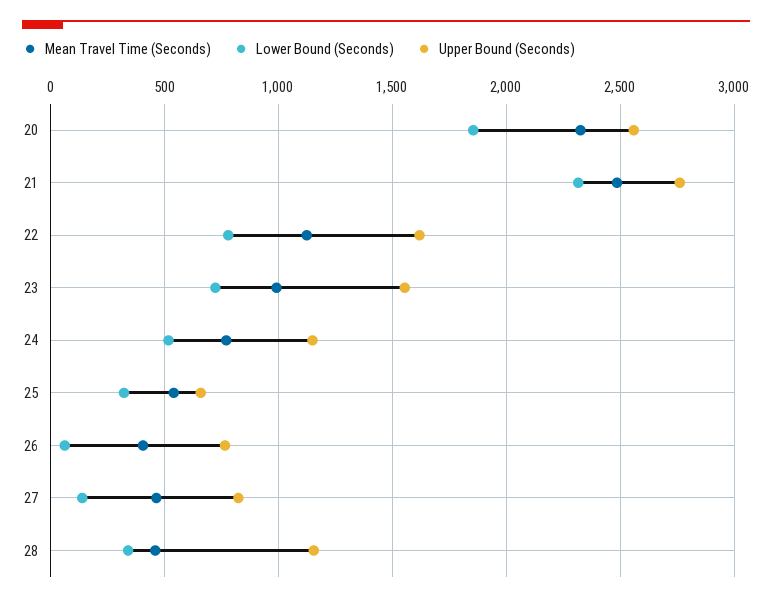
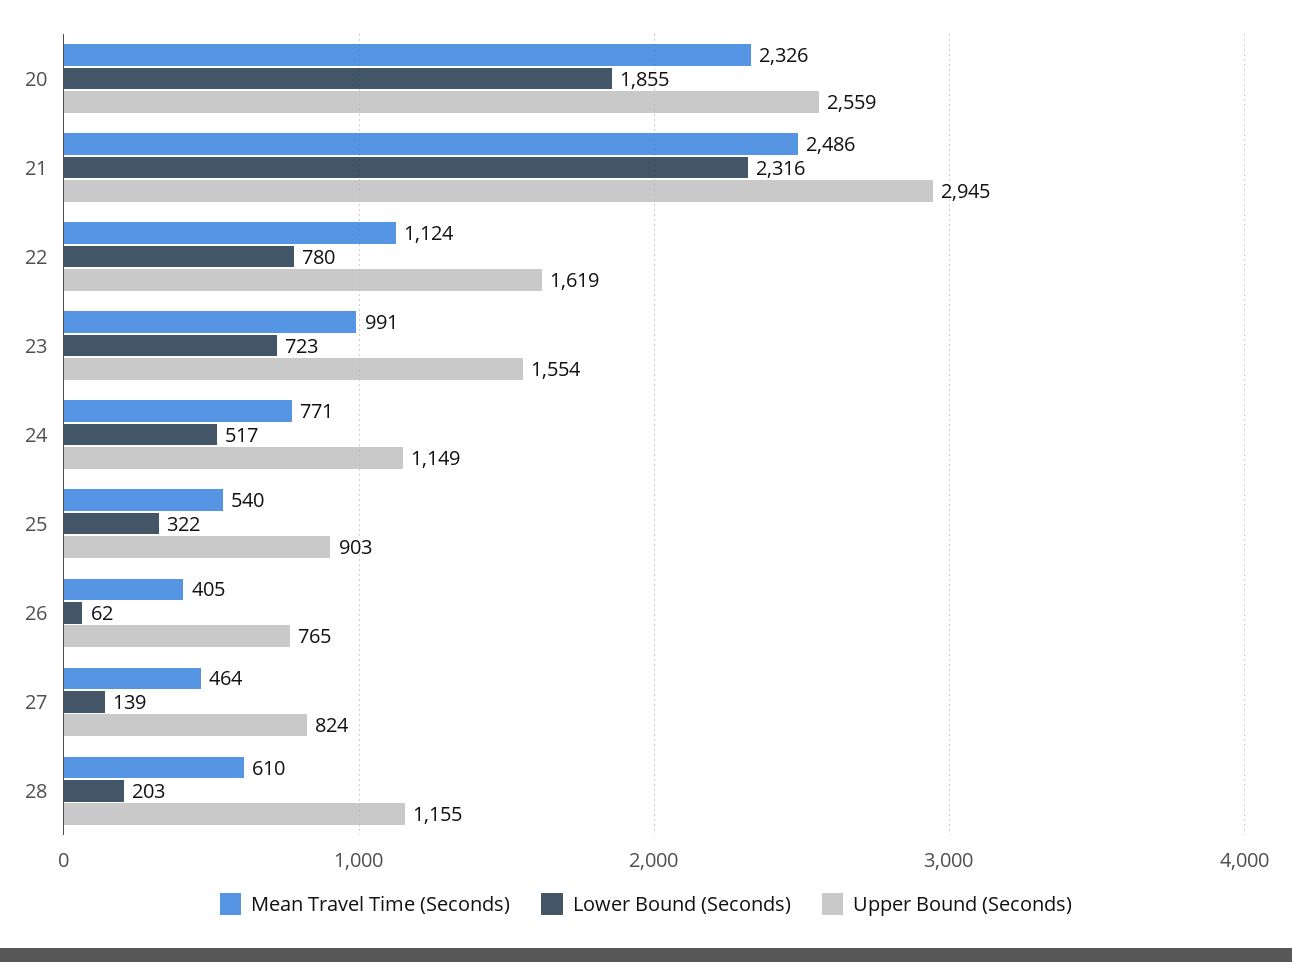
Upper Bound (Seconds), 21: 2750 -> 2945
Upper Bound (Seconds), 25: 650 -> 903
Mean Travel Time (Seconds), 28: 450 -> 610
Lower Bound (Seconds), 28: 350 -> 203

